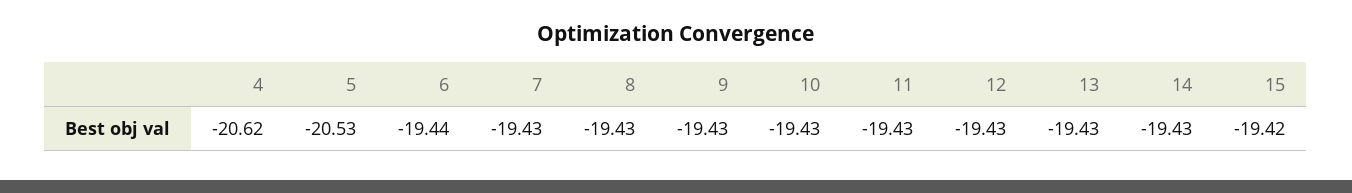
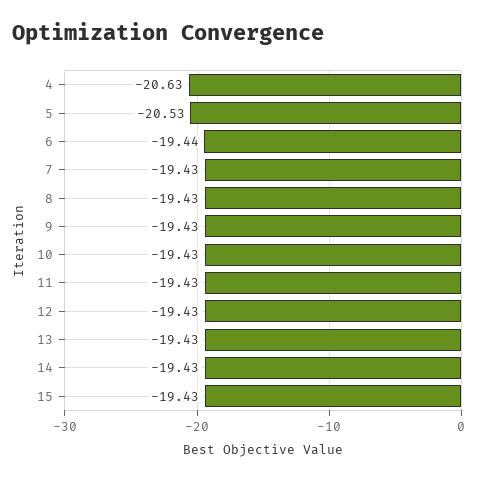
4: -20.62 -> -20.63
15: -19.42 -> -19.43

